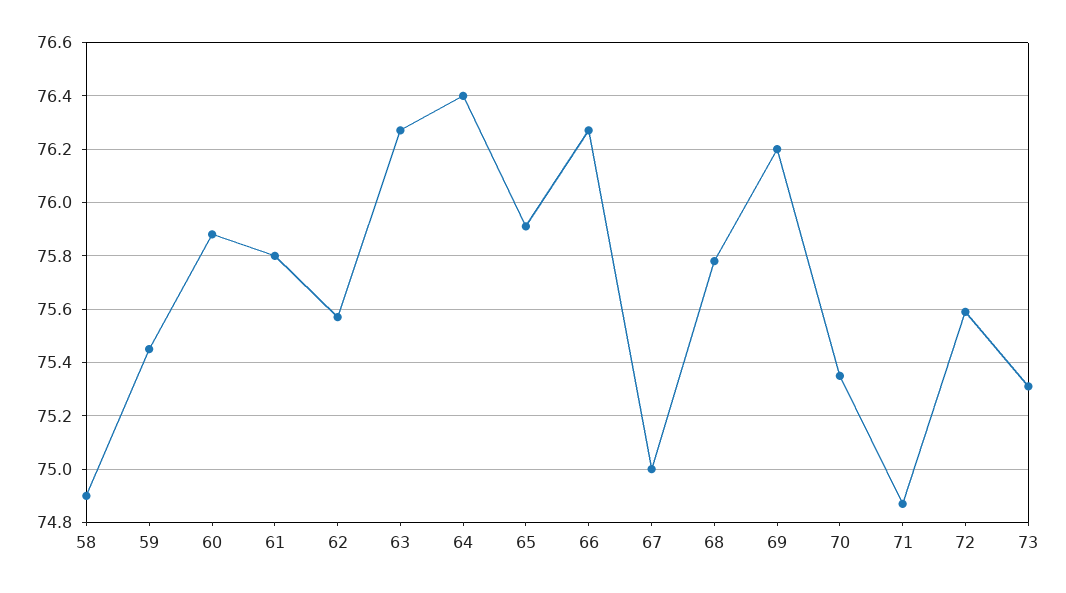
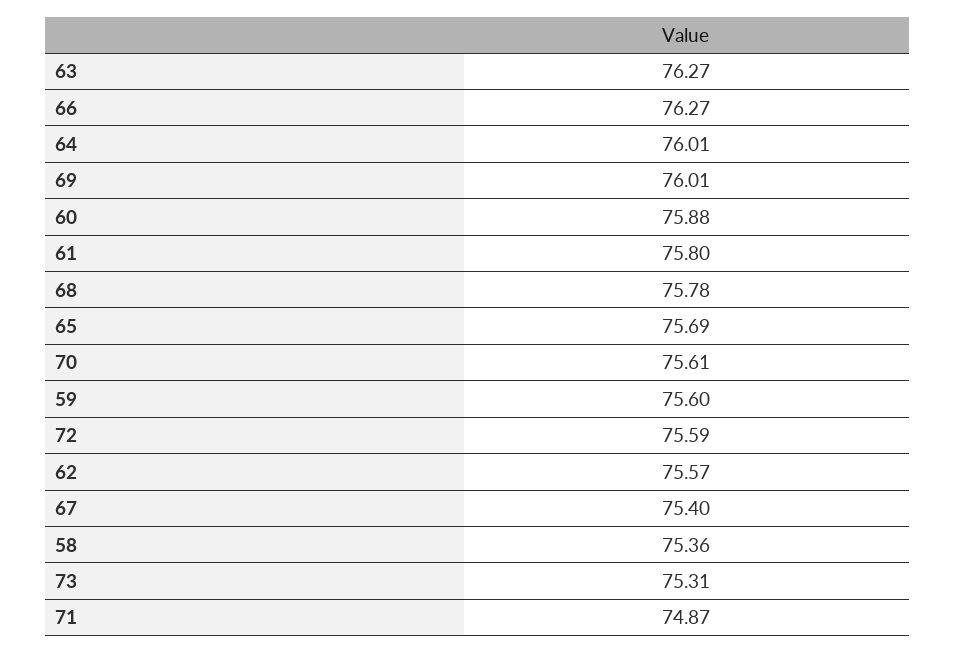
58: 74.9 -> 75.36
59: 75.45 -> 75.6
64: 76.4 -> 76.01
65: 75.9 -> 75.69
67: 75 -> 75.4
69: 76.2 -> 76.01
70: 75.35 -> 75.61

